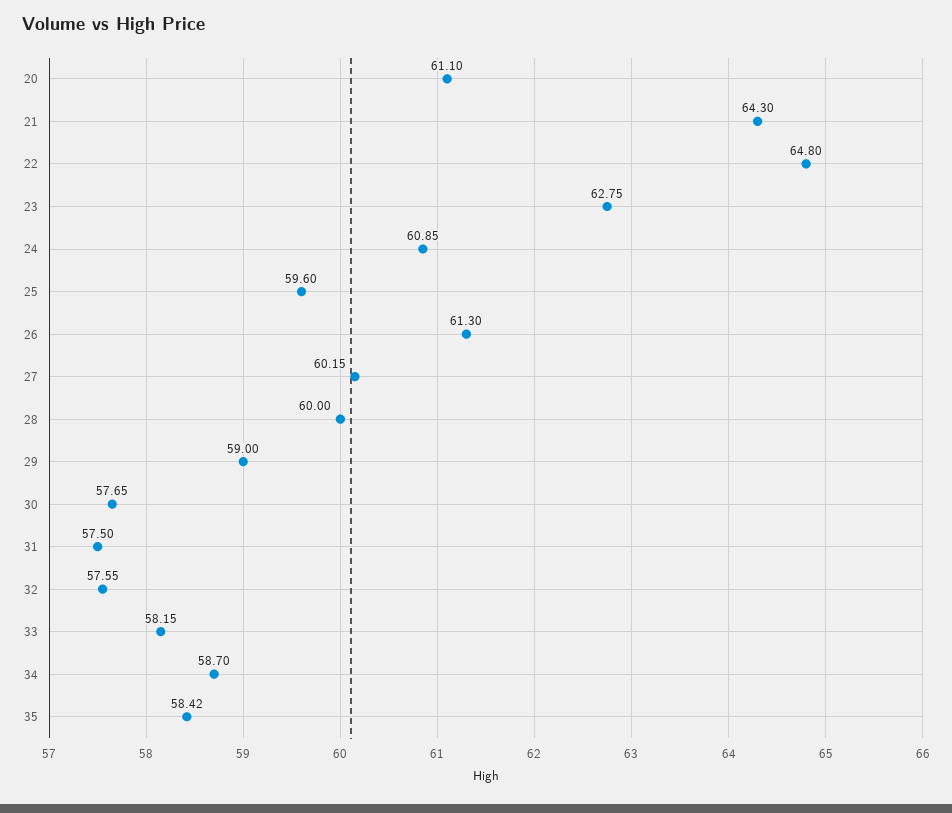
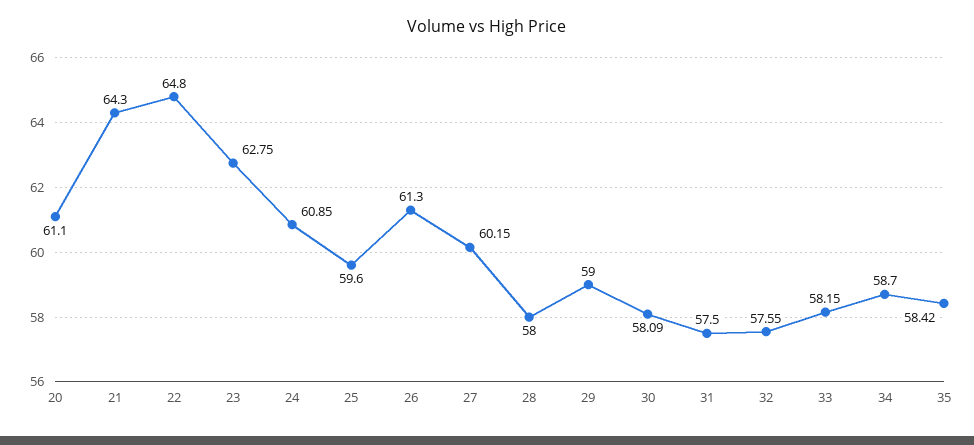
28: 60 -> 58
30: 57.65 -> 58.09

